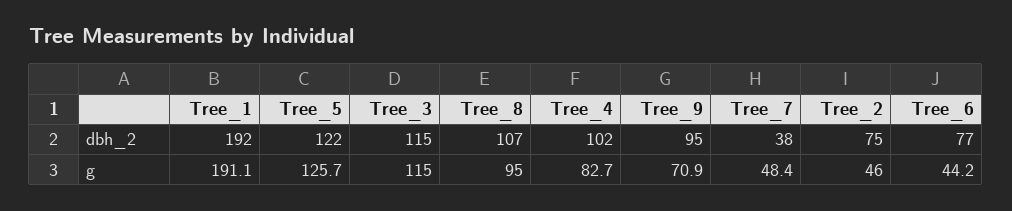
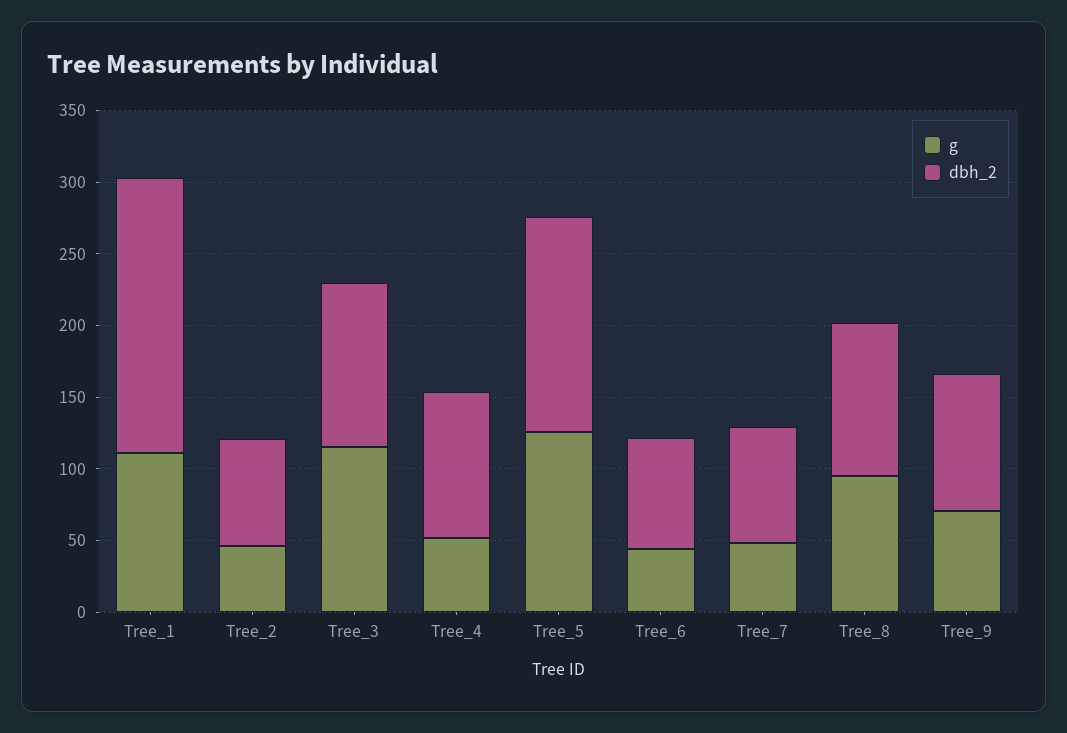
dbh_2, Tree_5: 122 -> 150
dbh_2, Tree_7: 38 -> 80
g, Tree_1: 191.1 -> 110
g, Tree_4: 82.7 -> 50

